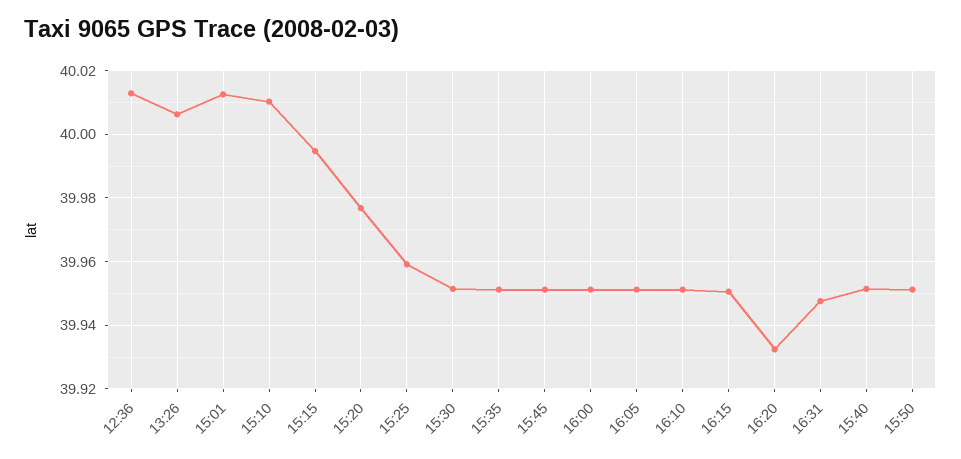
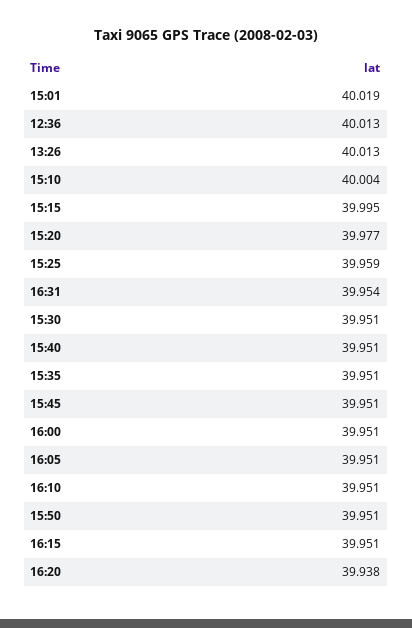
13:26: 40.006 -> 40.013
15:01: 40.012 -> 40.019
15:10: 40.01 -> 40.004
16:20: 39.932 -> 39.938
16:31: 39.948 -> 39.954

